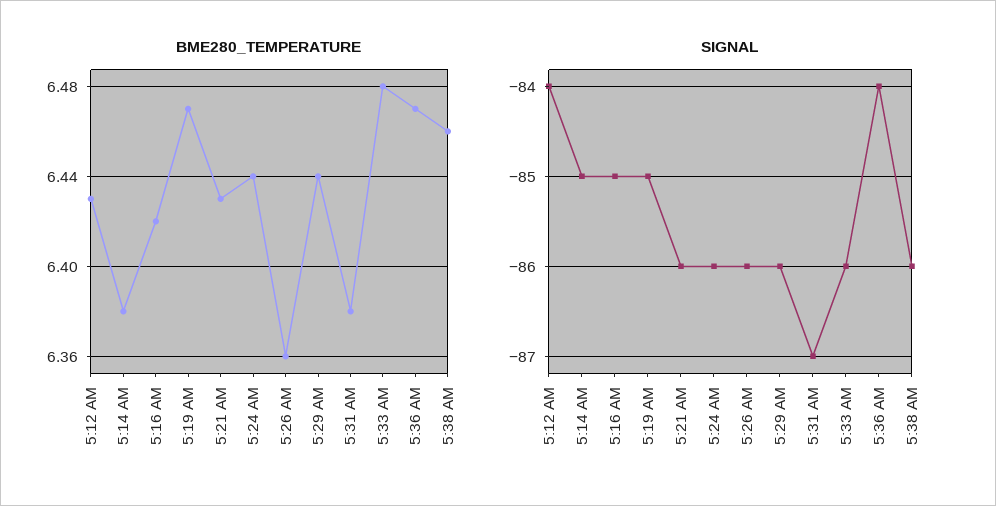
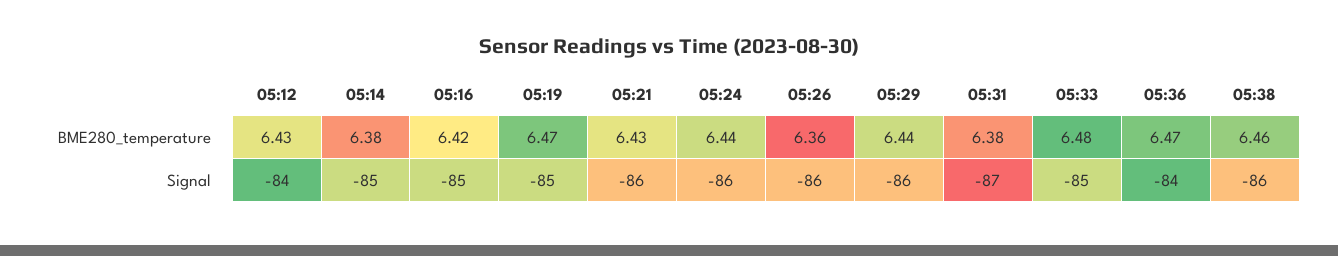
SIGNAL, 5:33 AM: -86 -> -85

